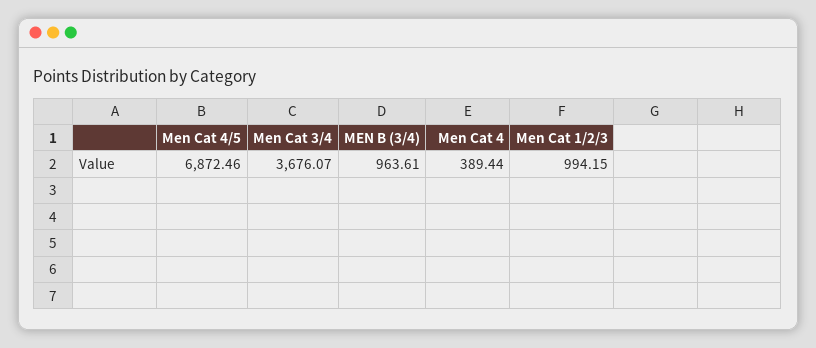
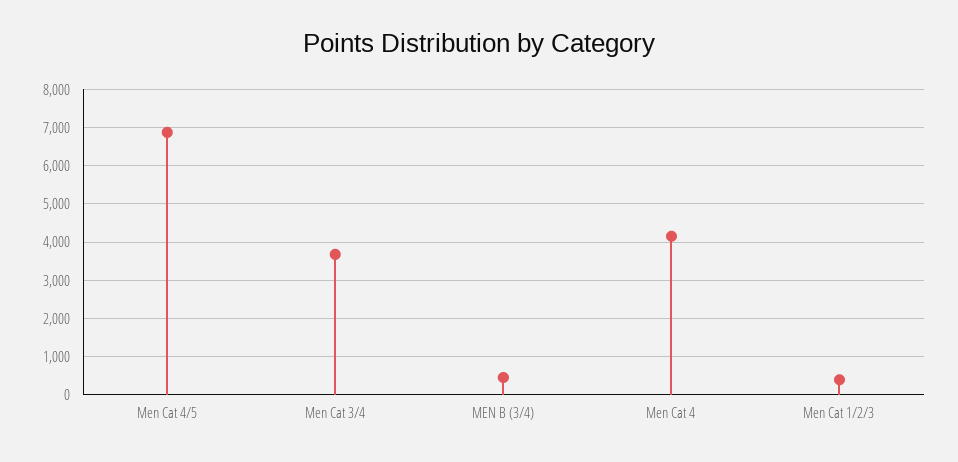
MEN B (3/4): 963.61 -> 400
Men Cat 4: 389.44 -> 4200
Men Cat 1/2/3: 994.15 -> 400

